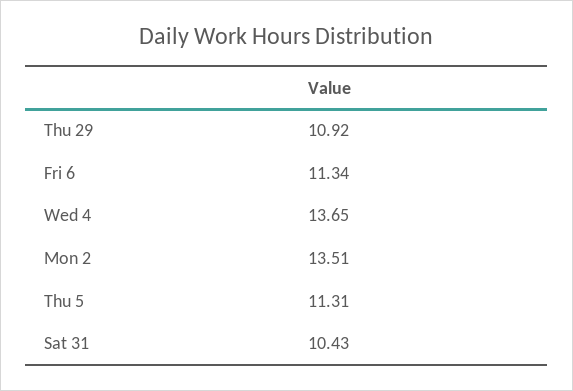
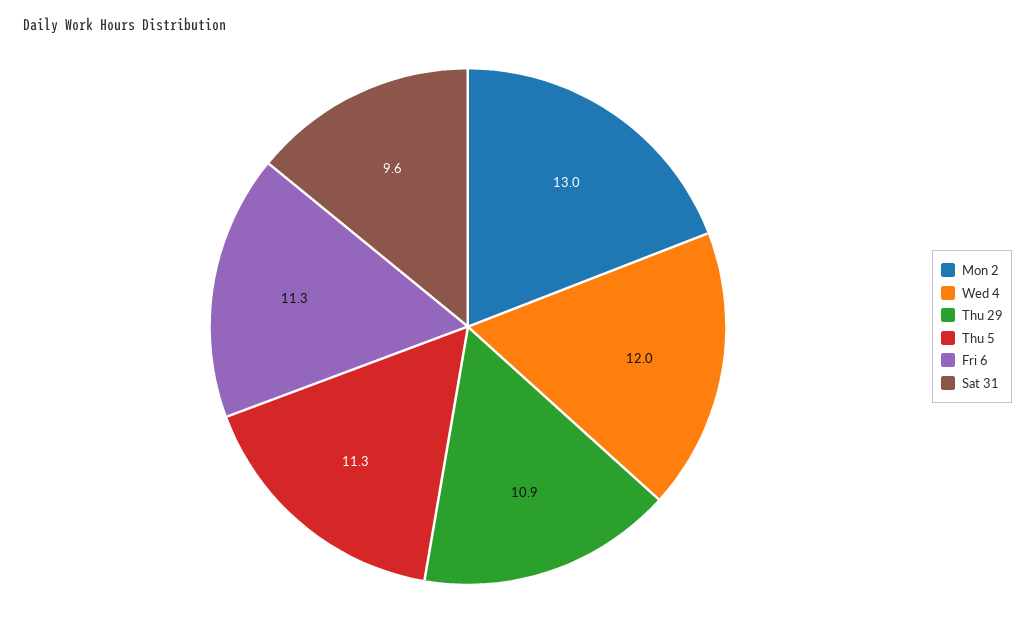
Wed 4: 13.65 -> 12
Mon 2: 13.51 -> 13
Sat 31: 10.43 -> 9.6

